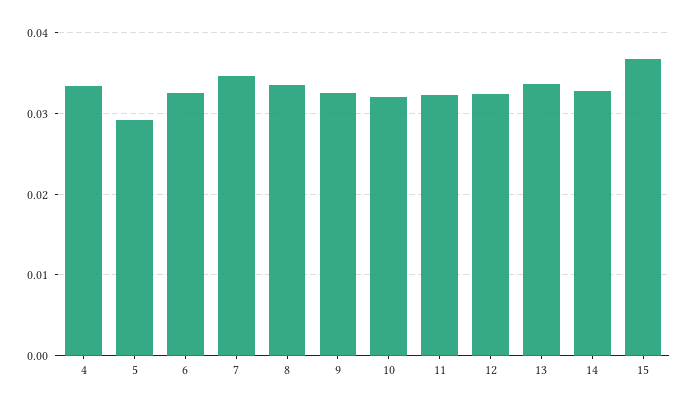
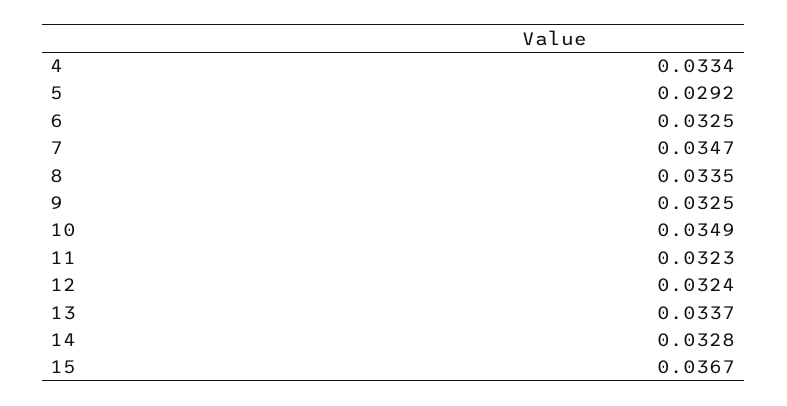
10: 0.032 -> 0.0349

